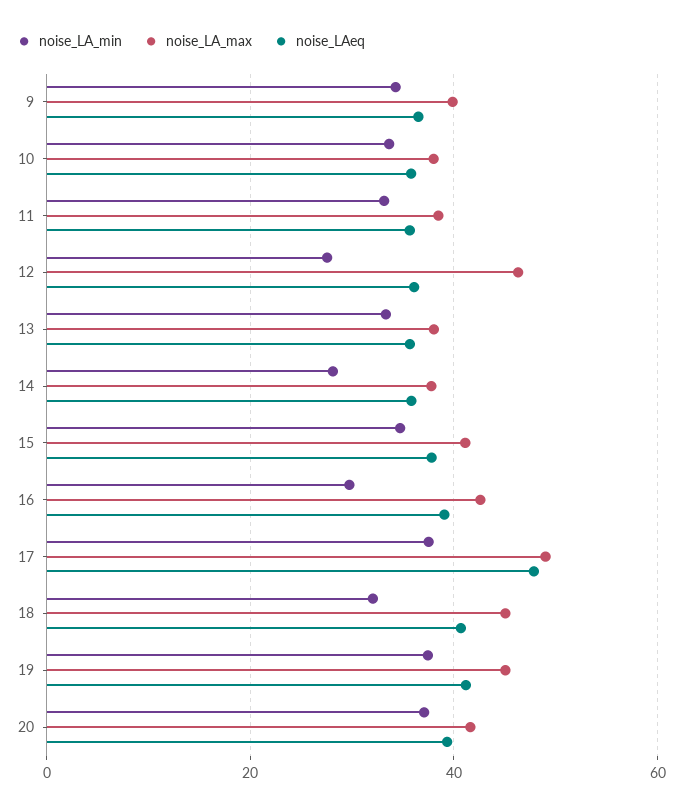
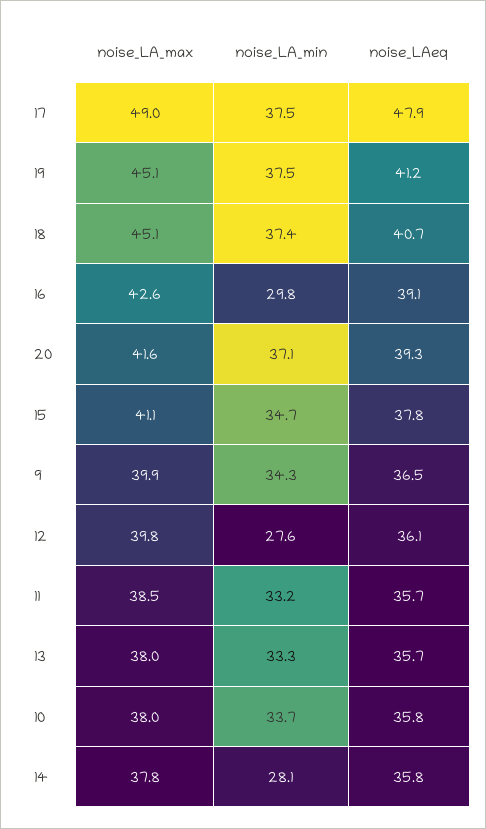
noise_LA_max, 12: 46 -> 39.8
noise_LA_min, 18: 32 -> 37.4

